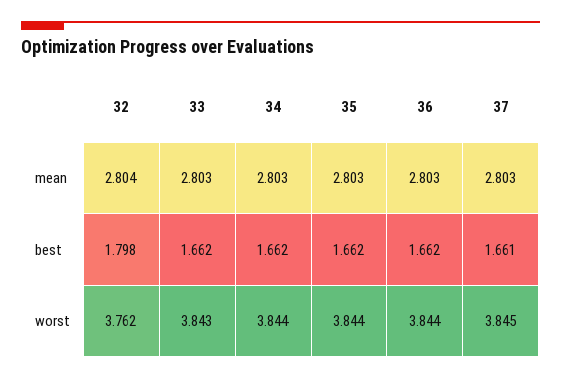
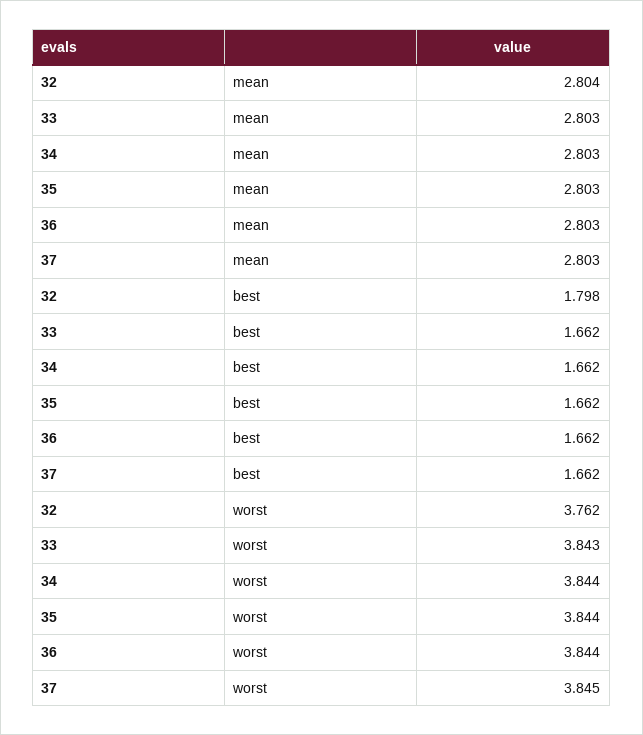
37, best: 1.661 -> 1.662

